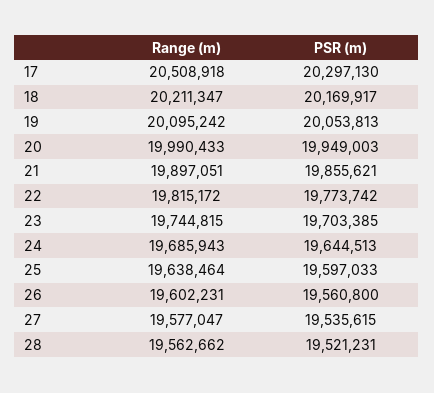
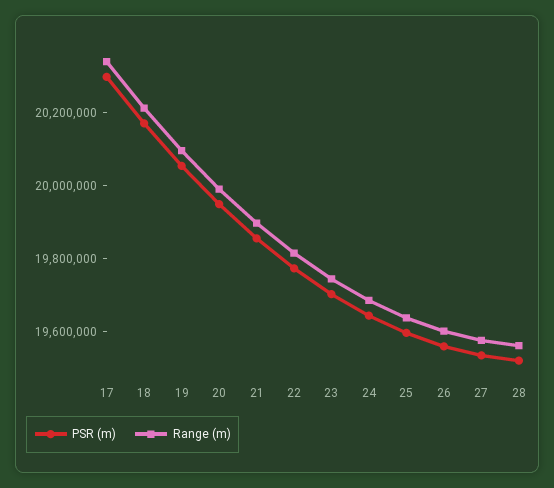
Range (m), 17: 20508918 -> 20350000

